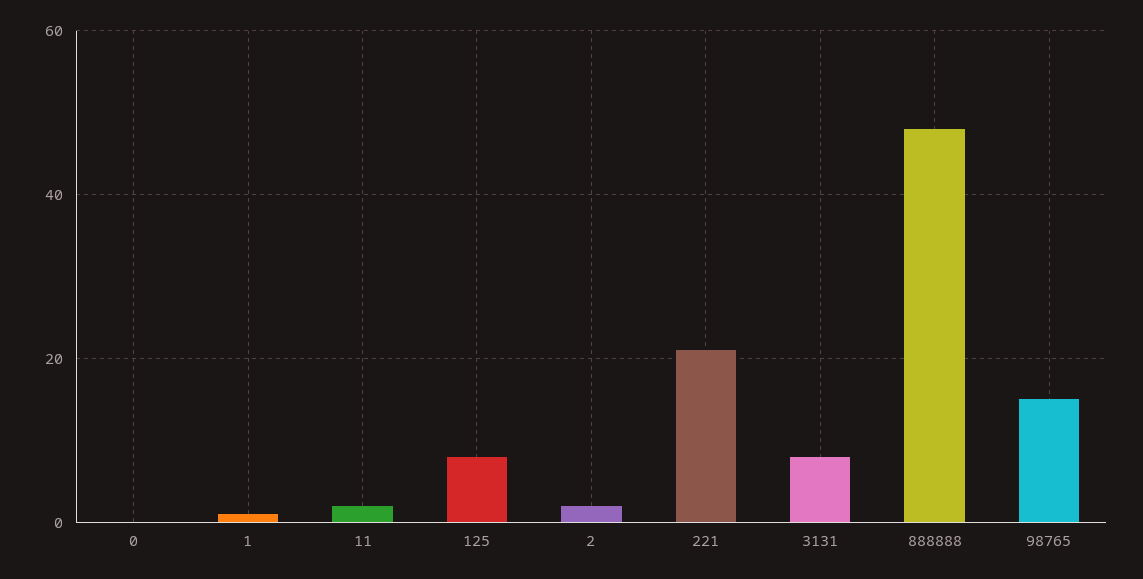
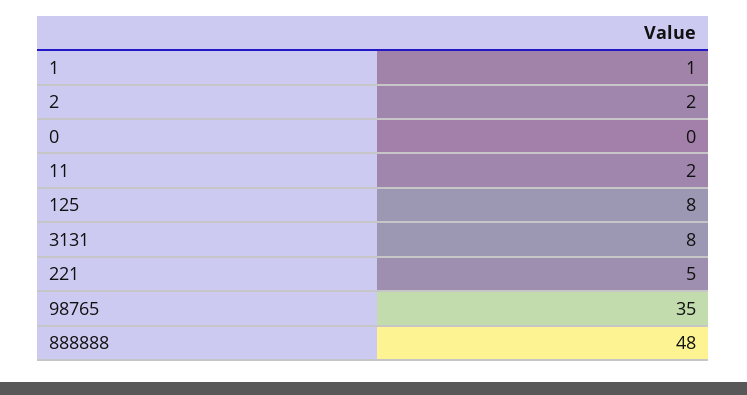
221: 20 -> 5
98765: 15 -> 35

